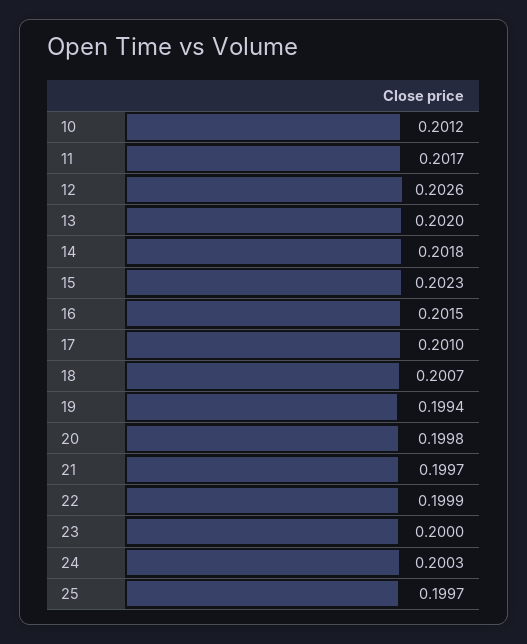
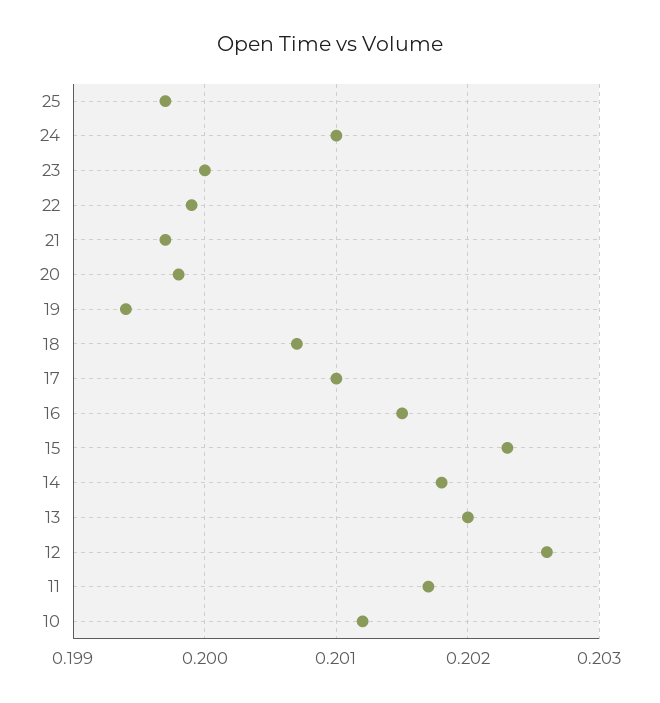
24: 0.2003 -> 0.201

